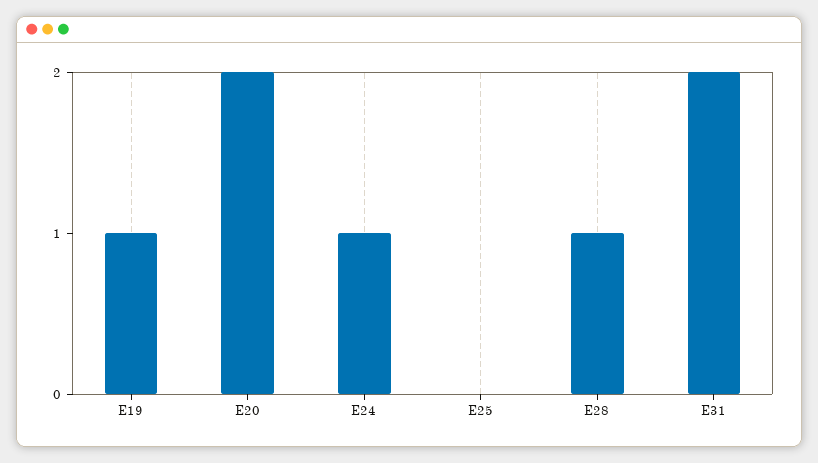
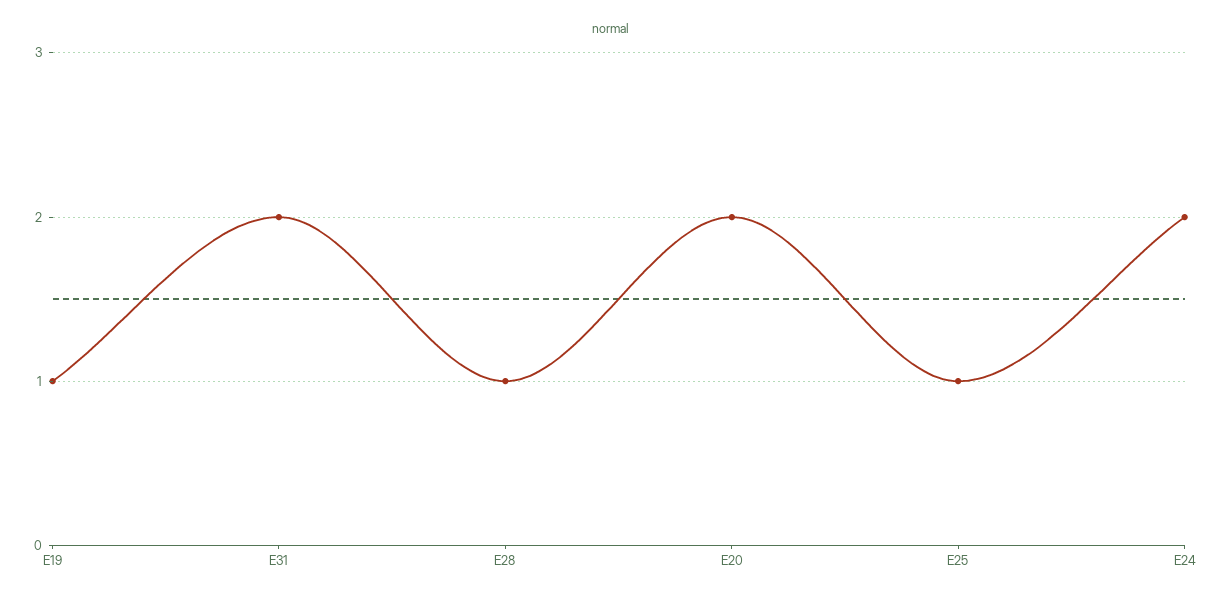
E24: 1 -> 2
E25: 0 -> 1

